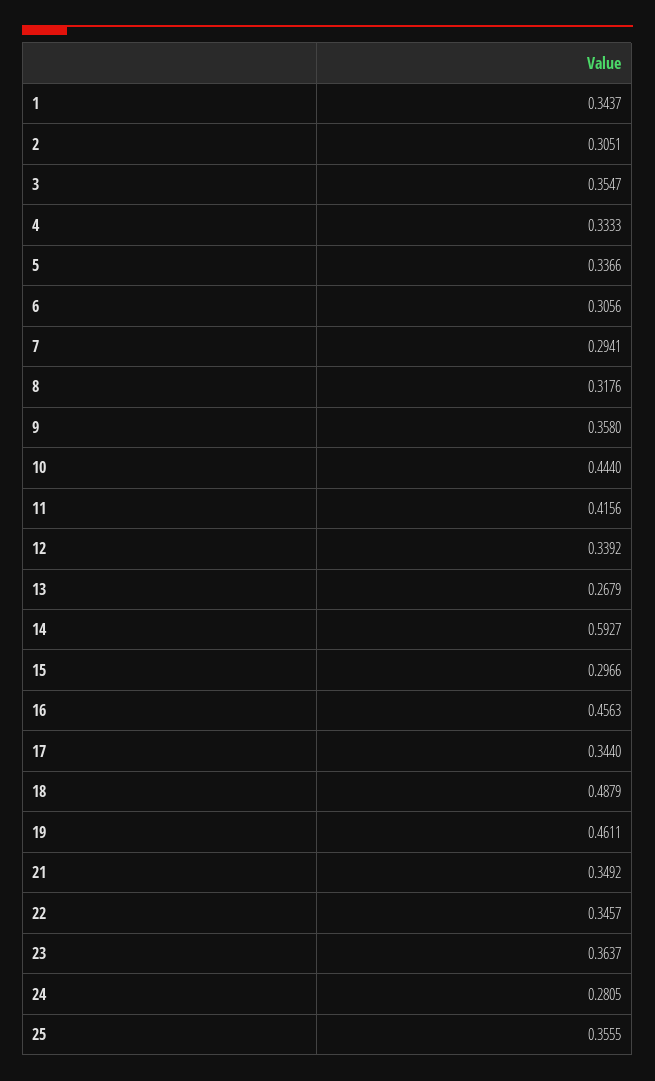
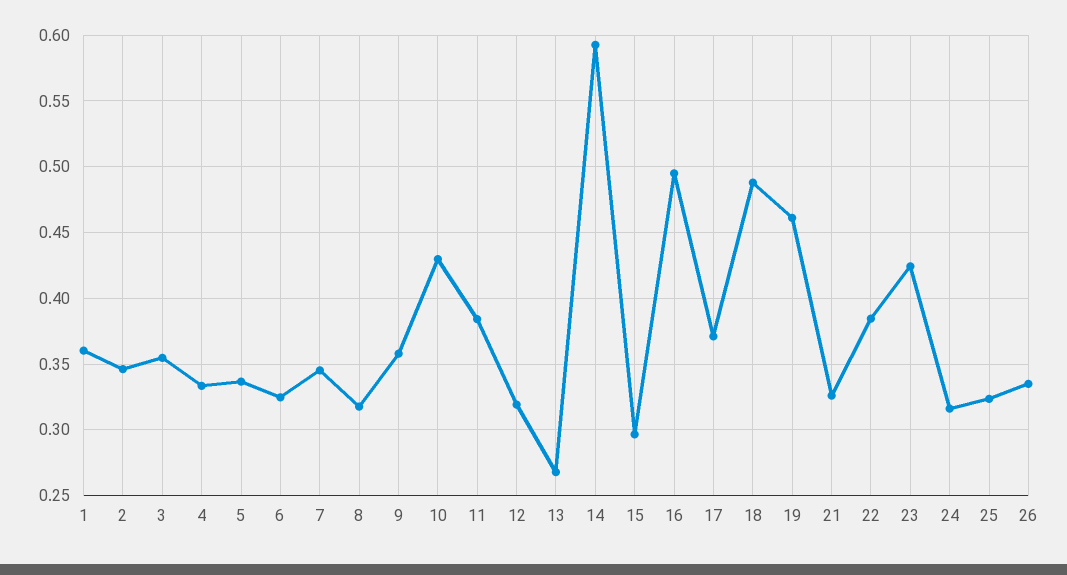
1: 0.3437 -> 0.36
2: 0.3051 -> 0.345
6: 0.3056 -> 0.325
7: 0.2941 -> 0.345
10: 0.444 -> 0.43
11: 0.4156 -> 0.385
12: 0.3392 -> 0.32
16: 0.4563 -> 0.495
17: 0.344 -> 0.37
21: 0.3492 -> 0.325
22: 0.3457 -> 0.385
23: 0.3637 -> 0.425
24: 0.2805 -> 0.315
25: 0.3555 -> 0.325
26: none -> 0.335

